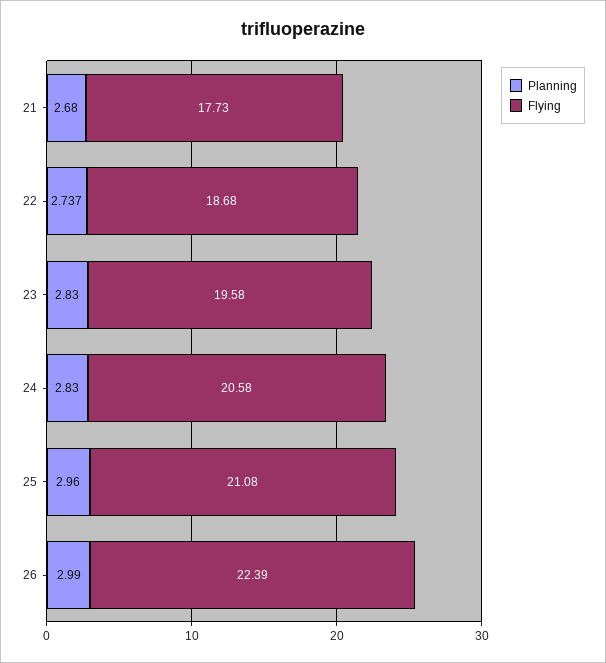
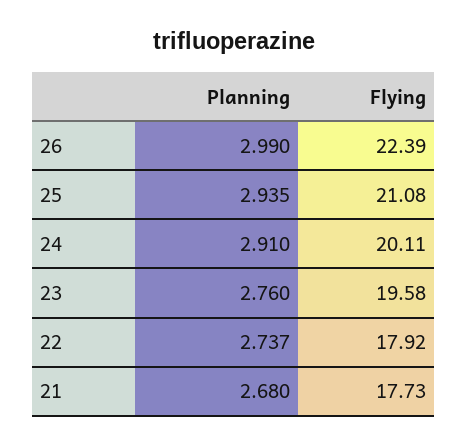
Flying, 22: 18.68 -> 17.92
Planning, 23: 2.83 -> 2.76
Planning, 24: 2.83 -> 2.91
Flying, 24: 20.58 -> 20.11
Planning, 25: 2.96 -> 2.935

